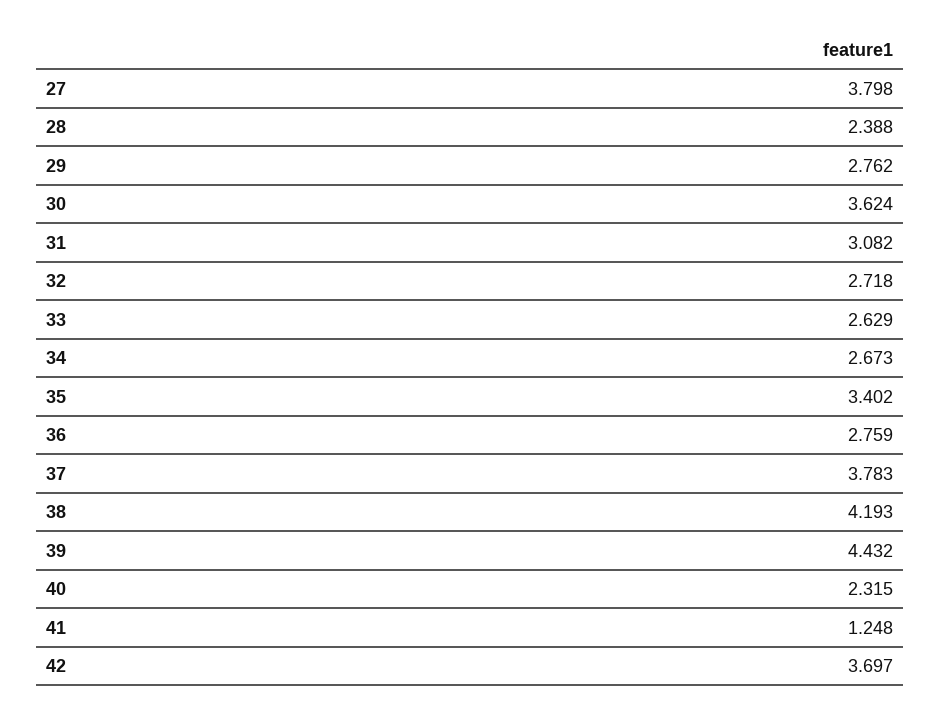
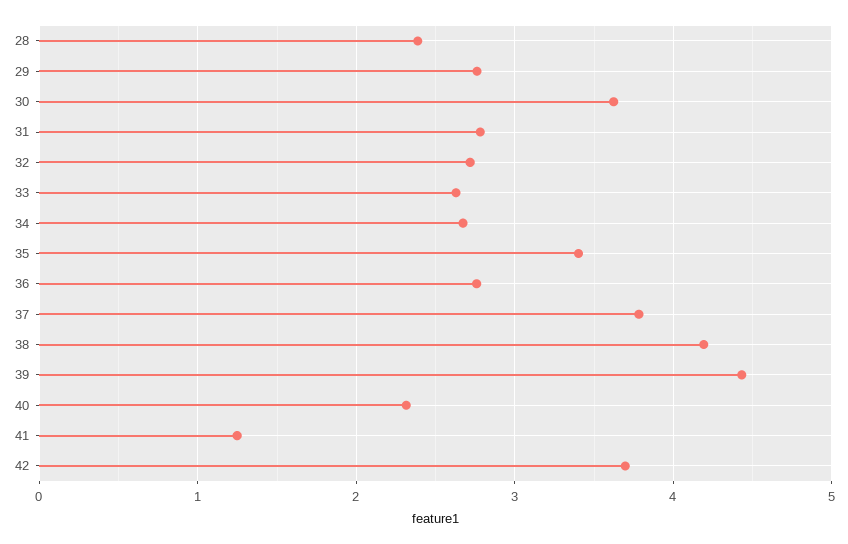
27: 3.798 -> none
31: 3.082 -> 2.8

